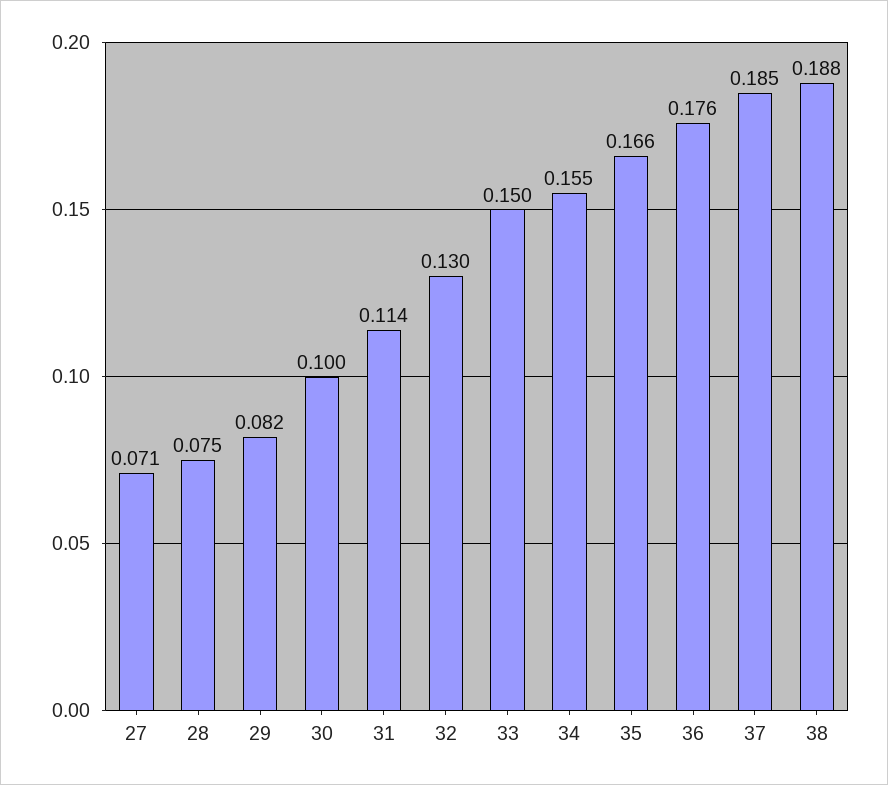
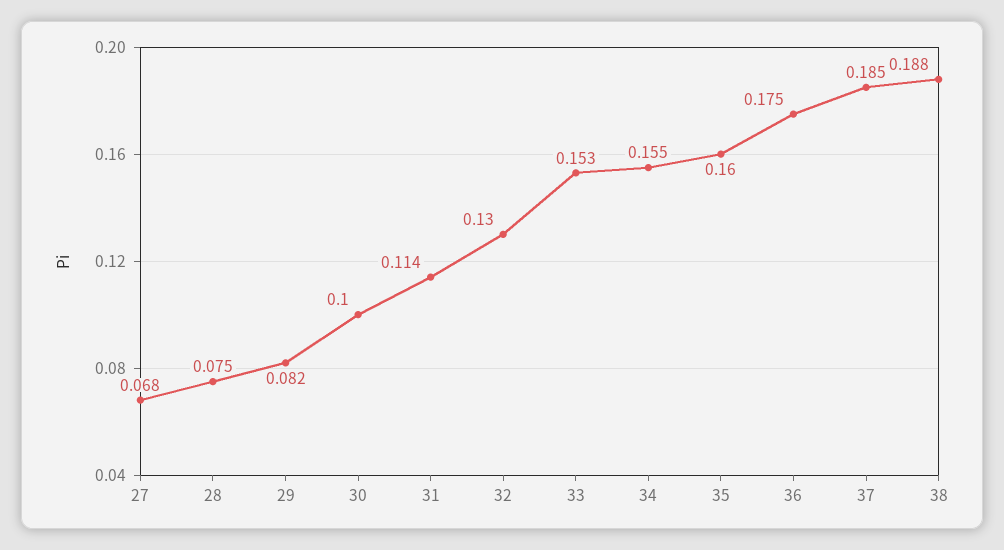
27: 0.071 -> 0.068
33: 0.15 -> 0.153
35: 0.166 -> 0.16
36: 0.176 -> 0.175

